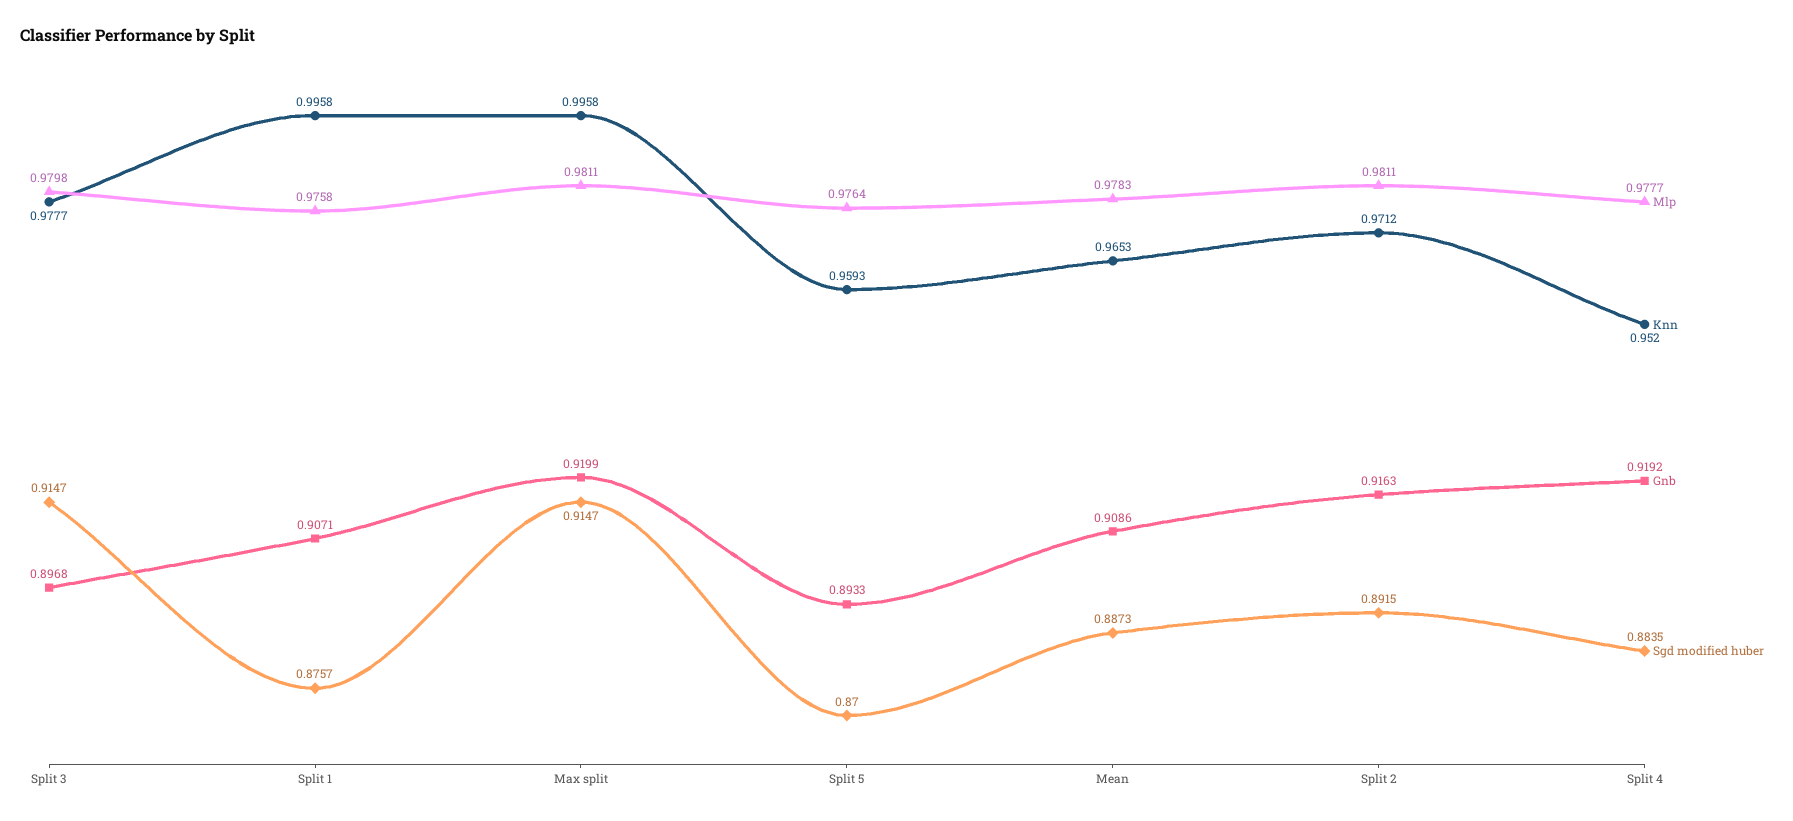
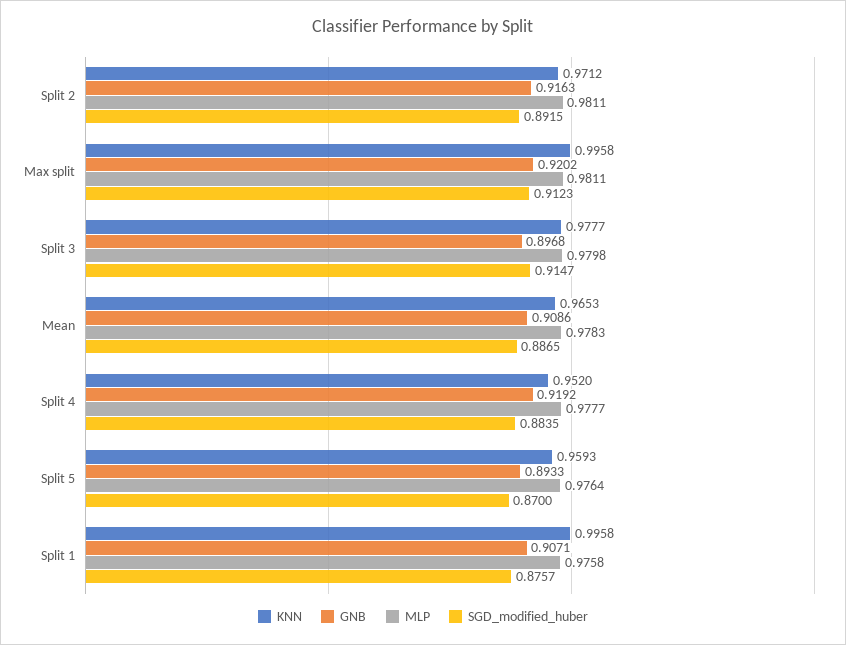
Gnb, Max split: 0.9199 -> 0.9202
Sgd modified huber, Max split: 0.9147 -> 0.9123
Sgd modified huber, Mean: 0.8873 -> 0.8865

